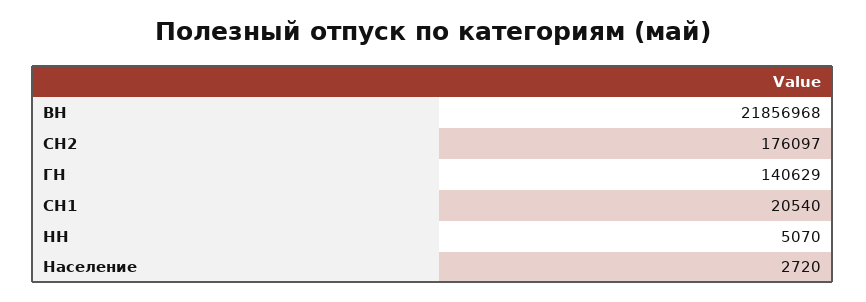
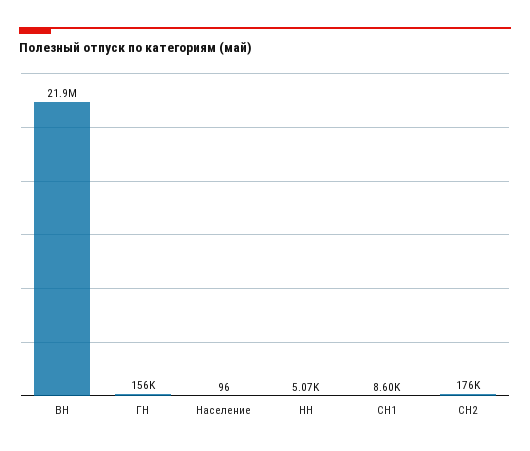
ГН: 140629 -> 156000
СН1: 20540 -> 8600
Население: 2720 -> 96

